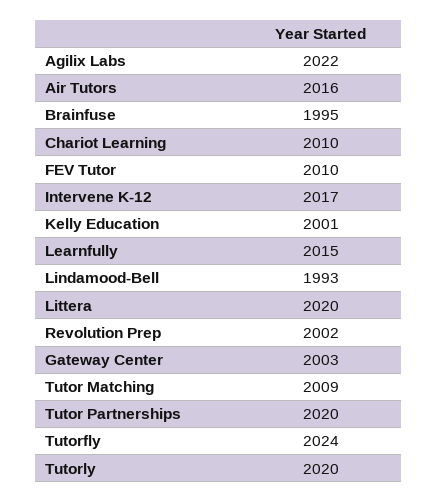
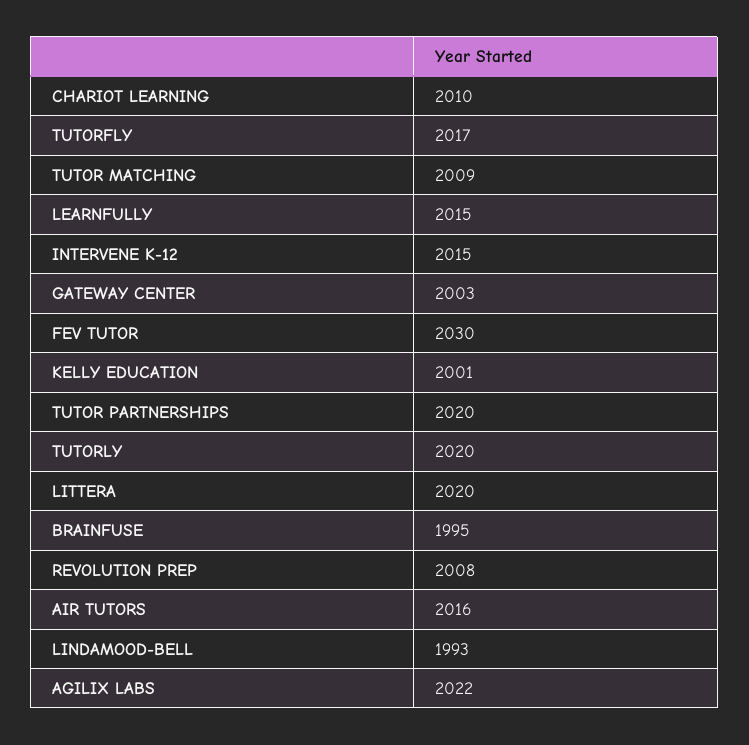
FEV Tutor: 2010 -> 2030
Intervene K-12: 2017 -> 2015
Revolution Prep: 2002 -> 2008
Tutorfly: 2024 -> 2017

